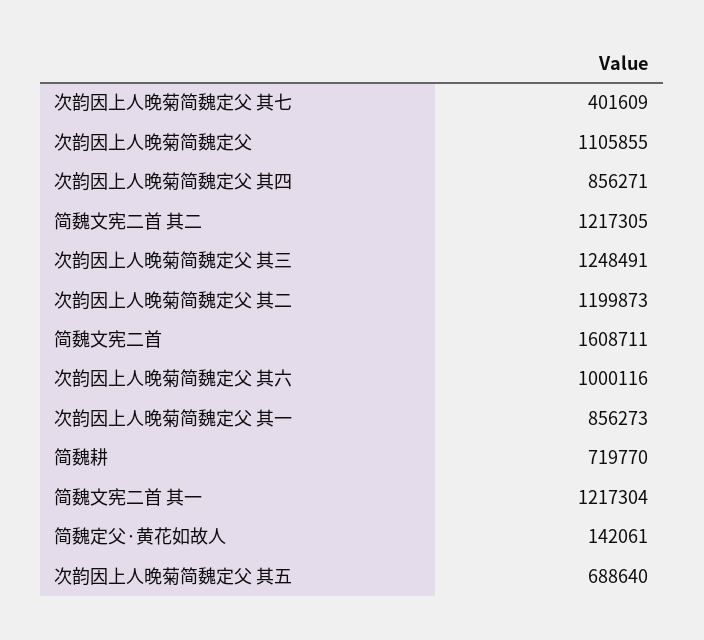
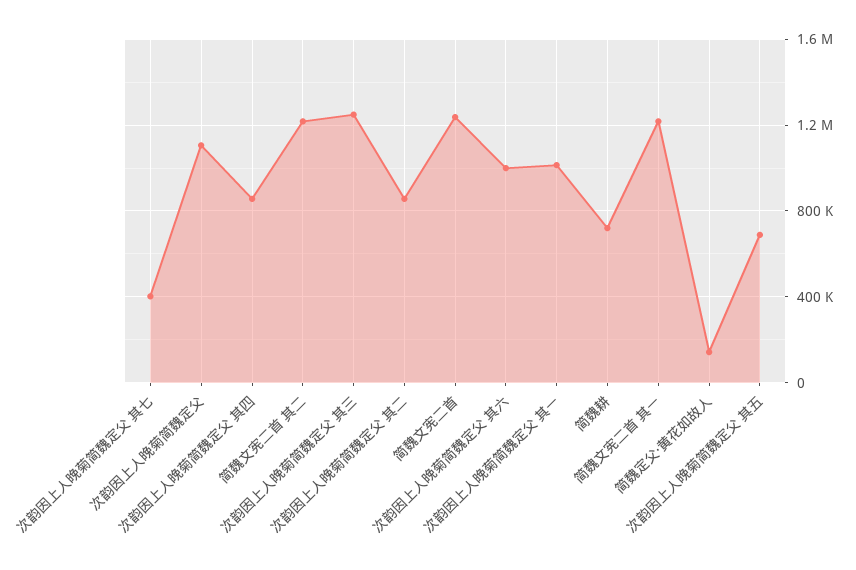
次韵因上人晚菊简魏定父 其二: 1199873 -> 850000
简魏文宪二首: 1608711 -> 1250000
次韵因上人晚菊简魏定父 其一: 856273 -> 1000000

